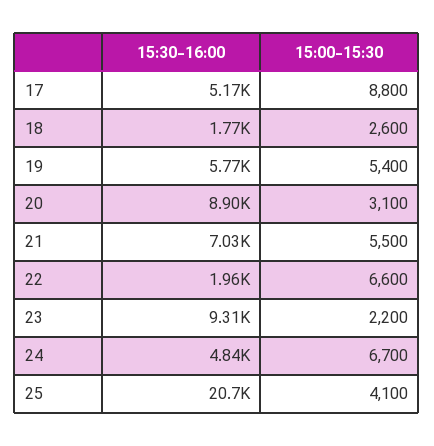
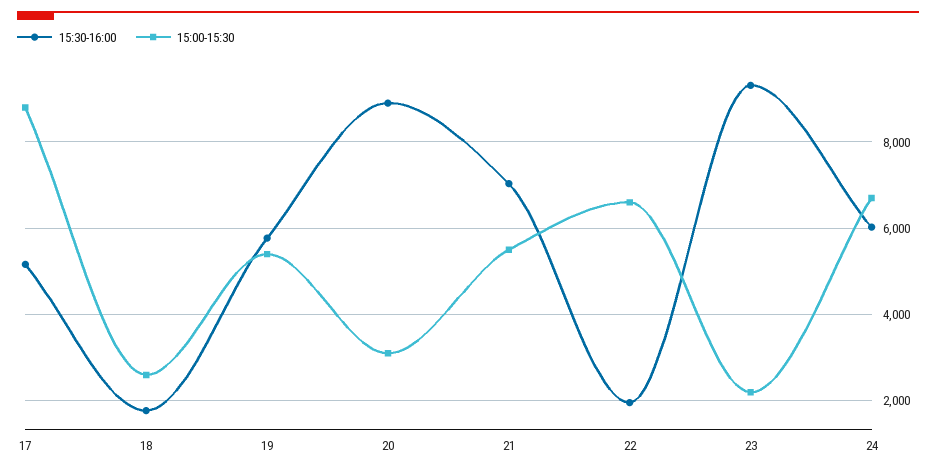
15:30-16:00, 24: 4840 -> 6000
15:30-16:00, 25: 20700 -> none
15:00-15:30, 25: 4100 -> none

